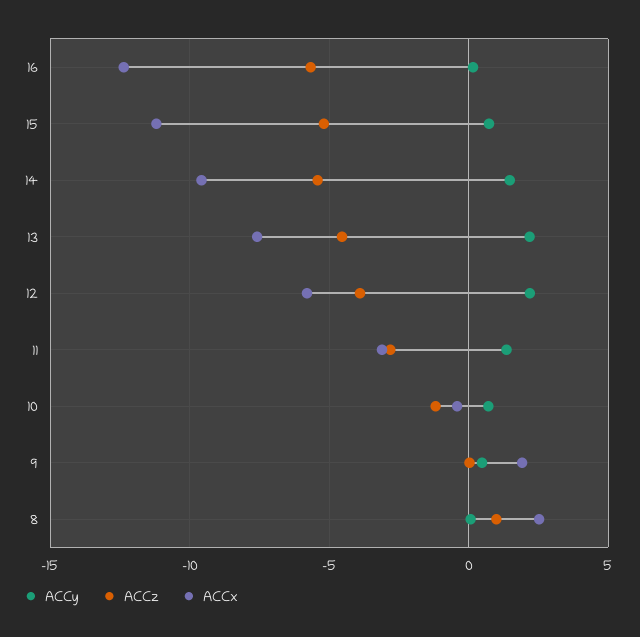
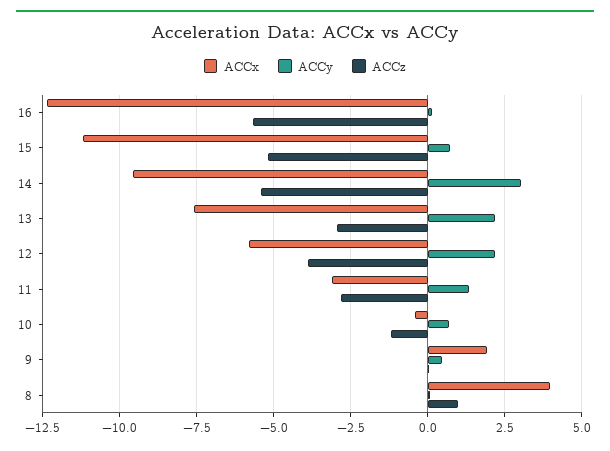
ACCy, 14: 1.5 -> 3
ACCz, 13: -4.5 -> -3
ACCx, 8: 2.5 -> 4

